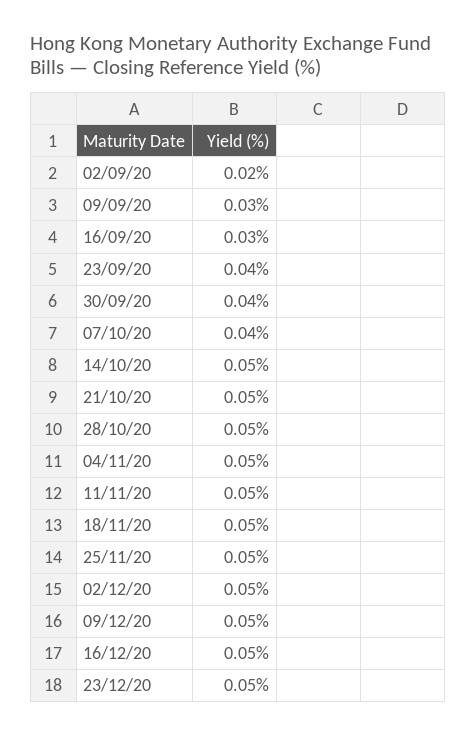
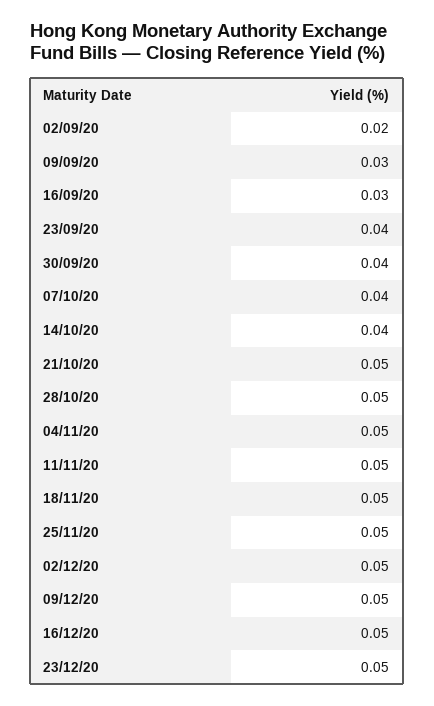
14/10/20: 0.05 -> 0.04

